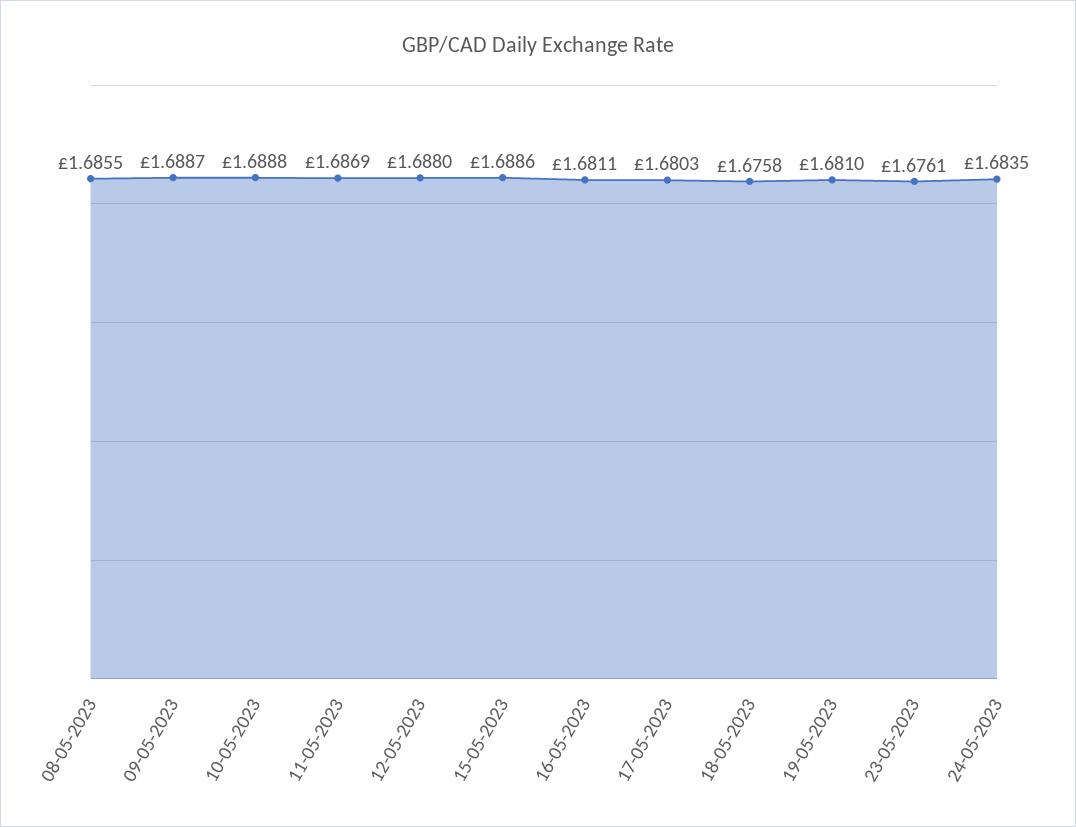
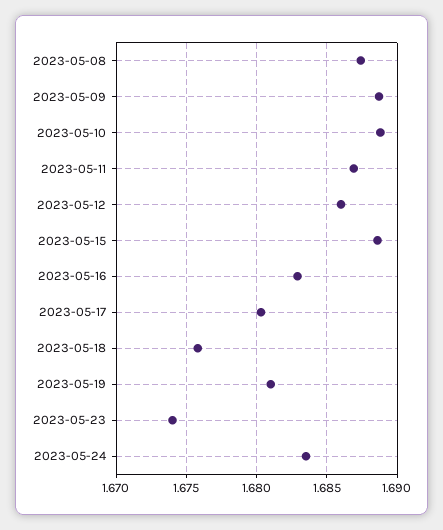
08-05-2023: 1.6855 -> 1.6875
12-05-2023: 1.688 -> 1.686
16-05-2023: 1.6811 -> 1.683
23-05-2023: 1.6761 -> 1.674

